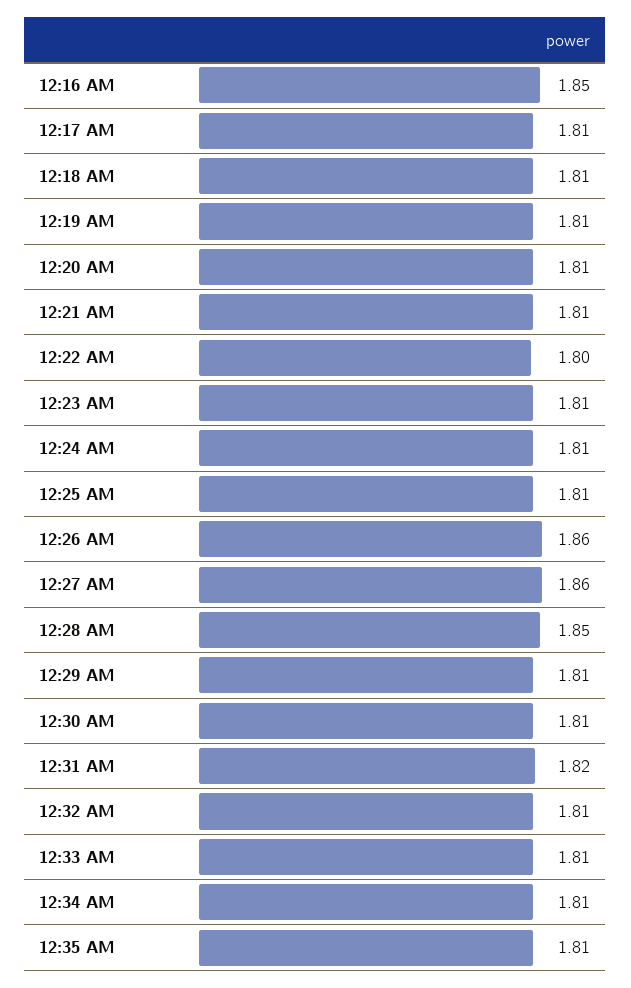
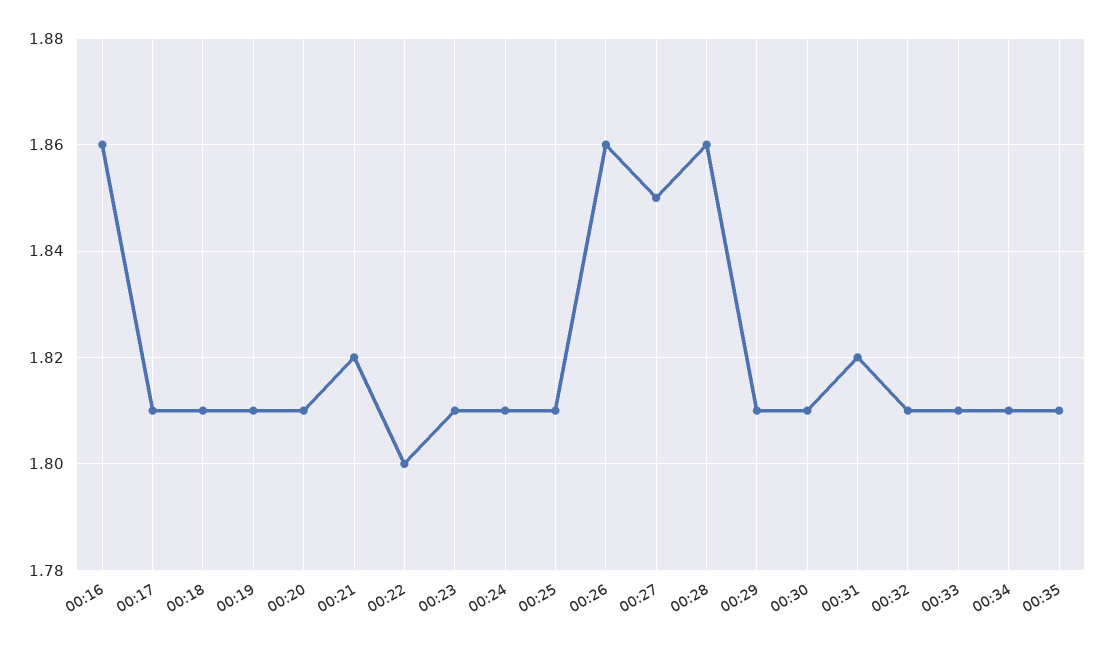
12:16 AM: 1.85 -> 1.86
12:21 AM: 1.81 -> 1.82
12:27 AM: 1.86 -> 1.85
12:28 AM: 1.85 -> 1.86

